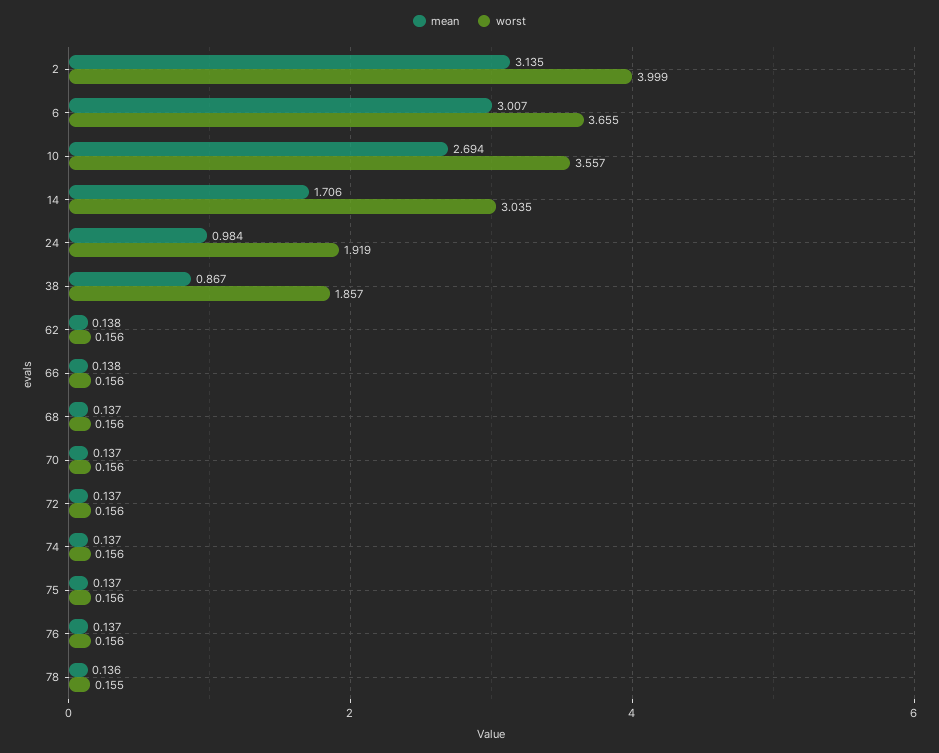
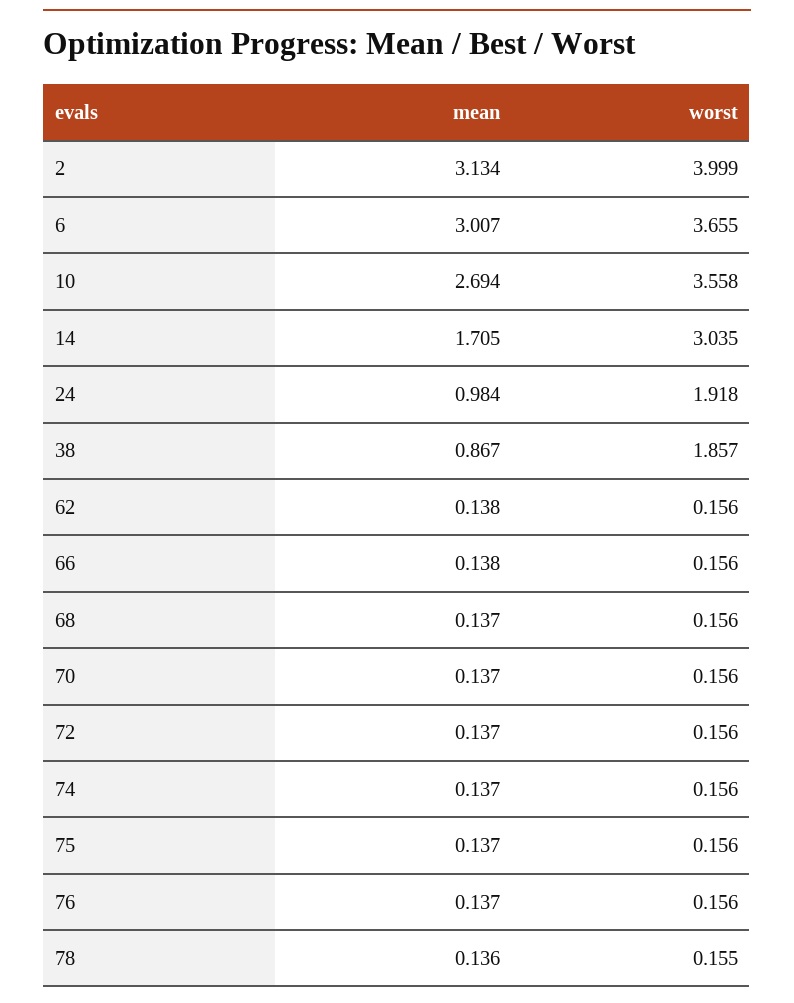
mean, 2: 3.135 -> 3.134
worst, 10: 3.557 -> 3.558
mean, 14: 1.706 -> 1.705
worst, 24: 1.919 -> 1.918

